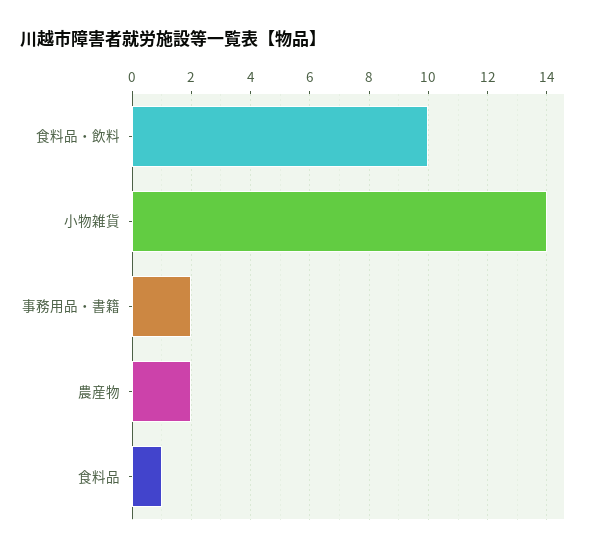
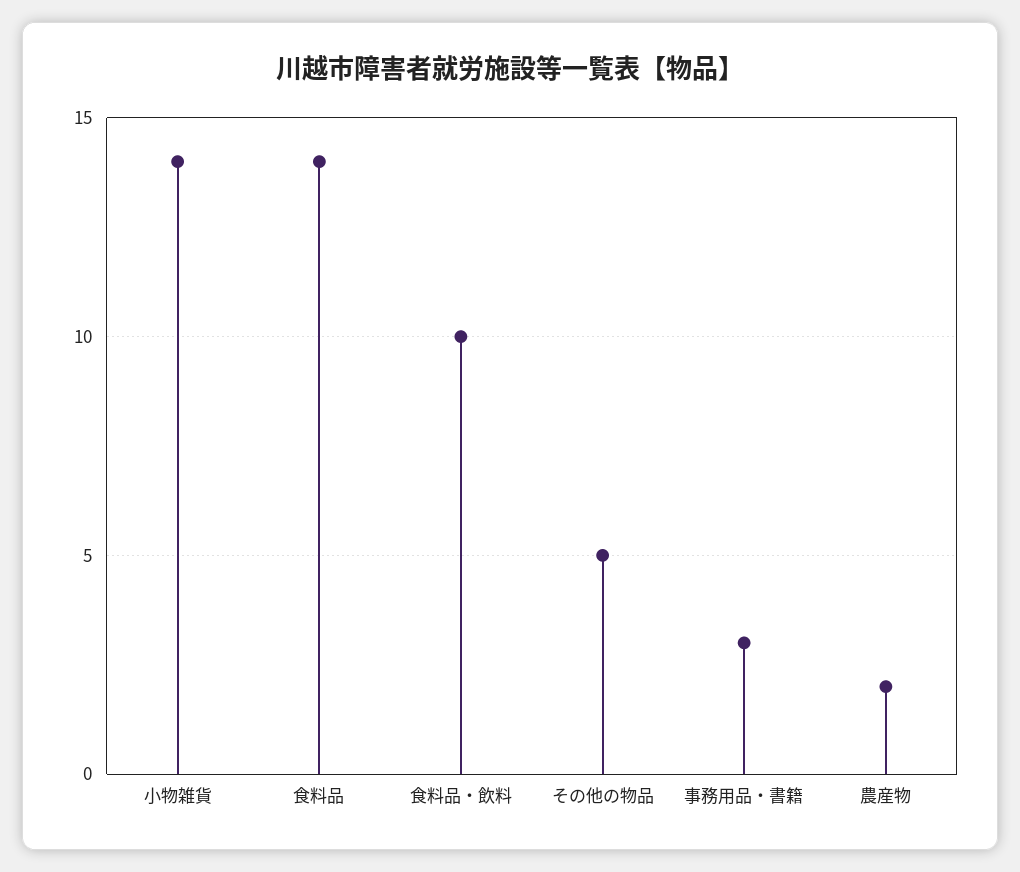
事務用品・書籍: 2 -> 3
食料品: 1 -> 14
その他の物品: none -> 5

